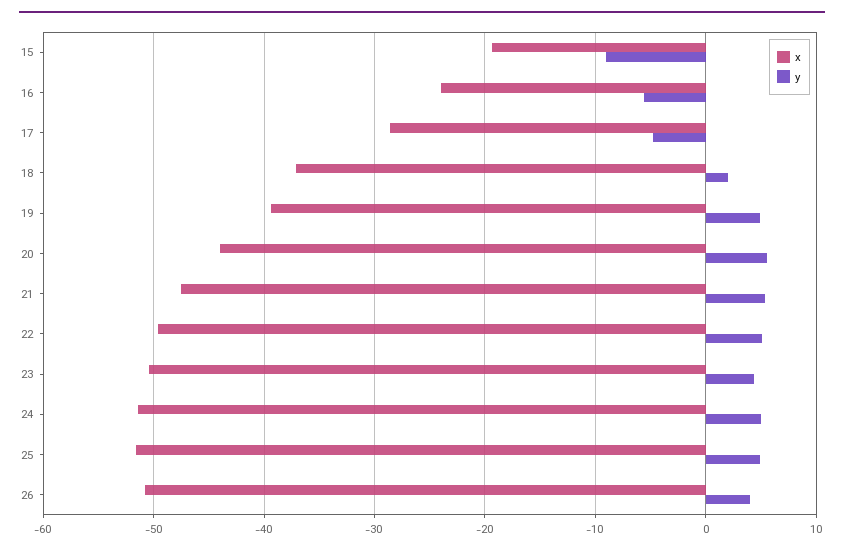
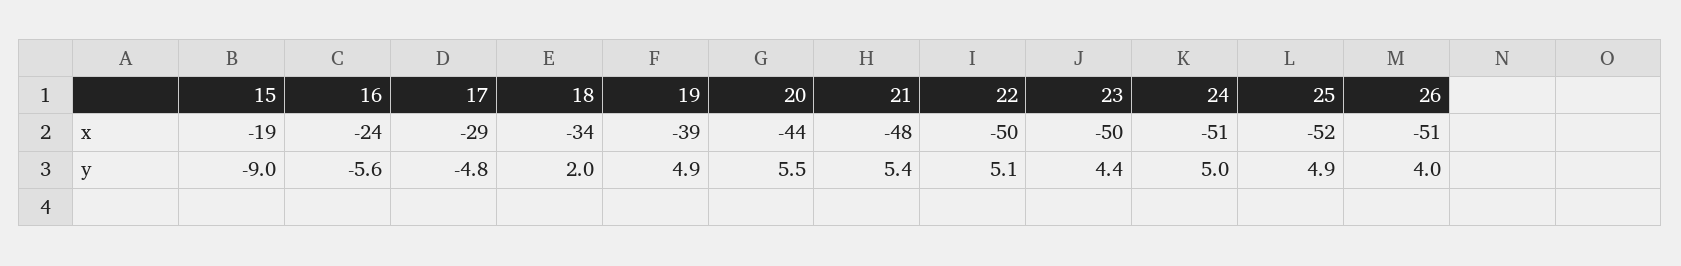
x, 18: -37 -> -34

